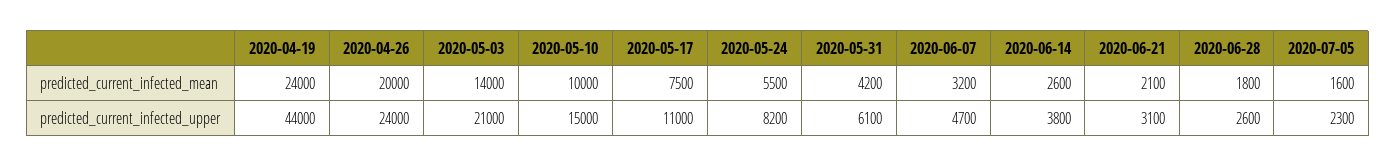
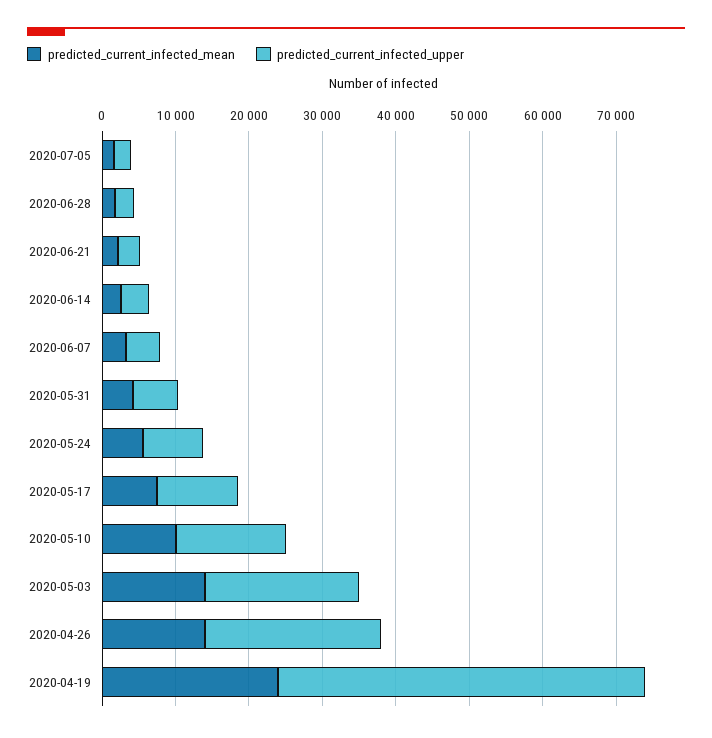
predicted_current_infected_mean, 2020-04-26: 20000 -> 14000
predicted_current_infected_upper, 2020-04-19: 44000 -> 50000

